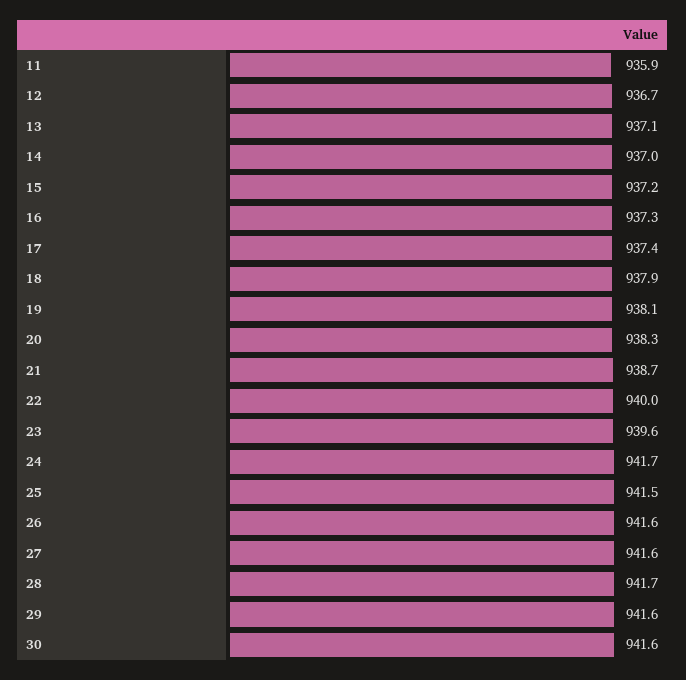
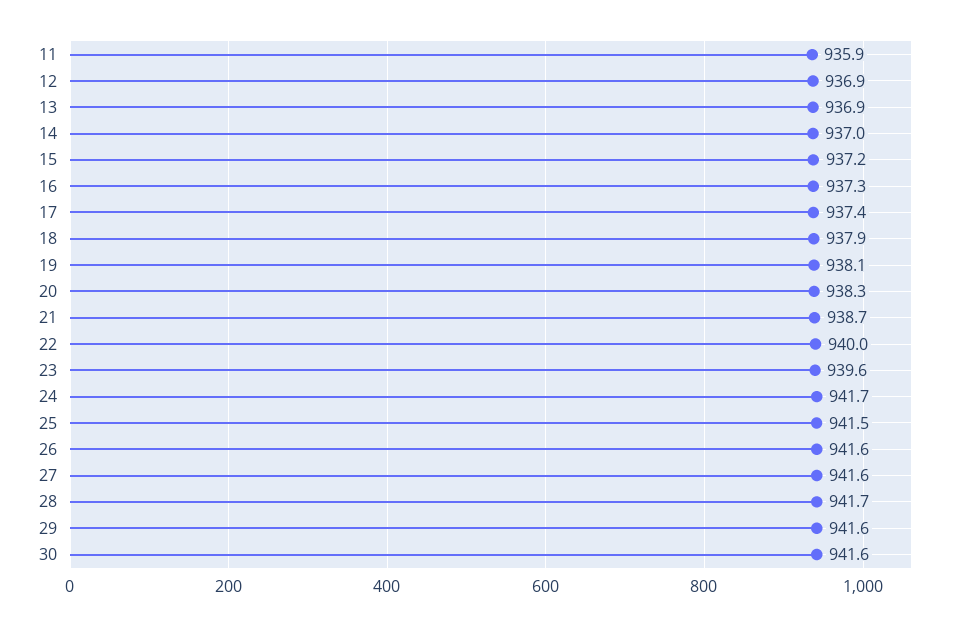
12: 936.7 -> 936.9
13: 937.1 -> 936.9

